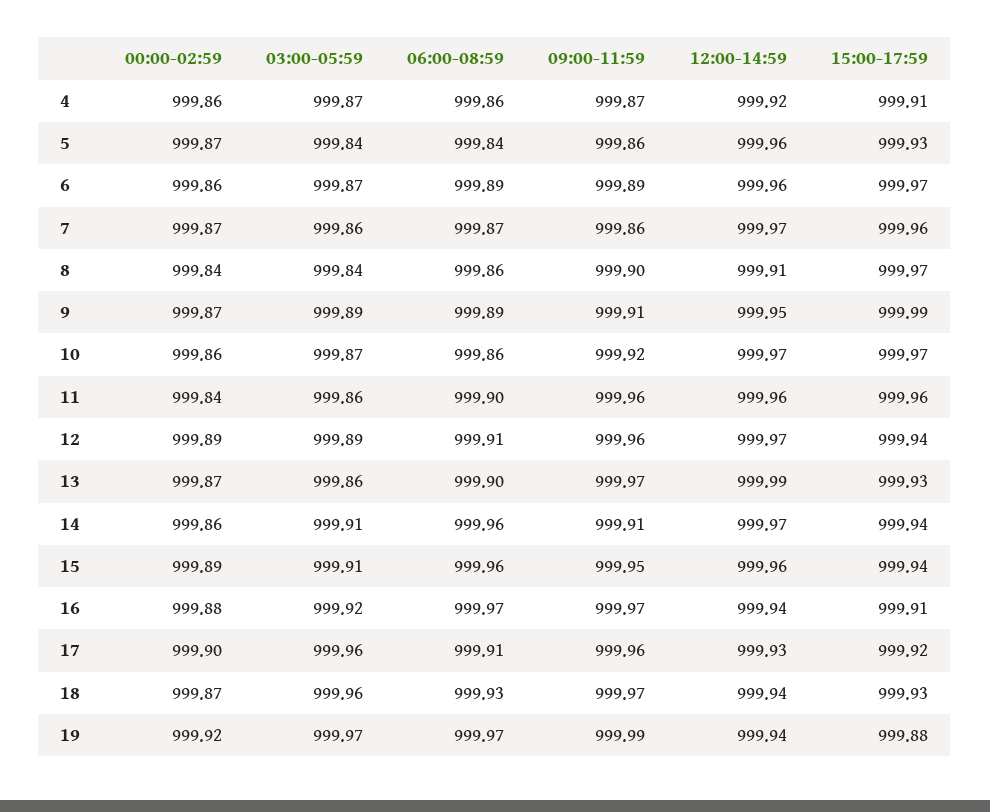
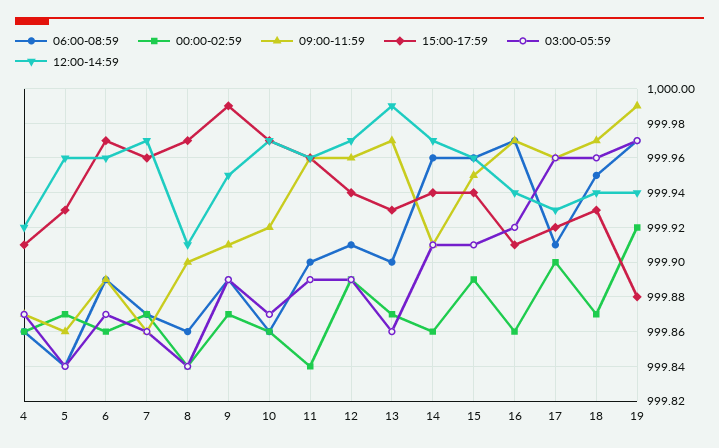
03:00-05:59, 11: 999.86 -> 999.89
00:00-02:59, 16: 999.88 -> 999.86
06:00-08:59, 18: 999.93 -> 999.95

